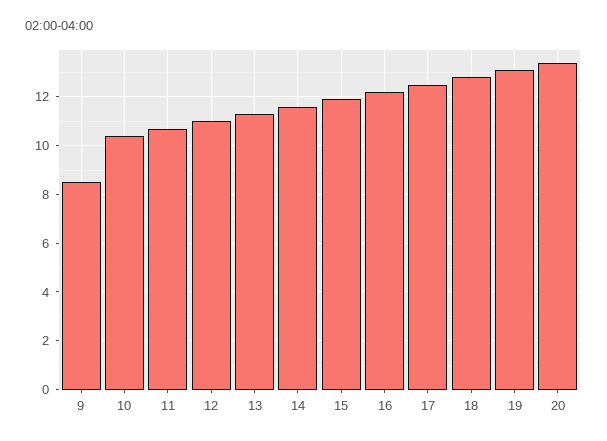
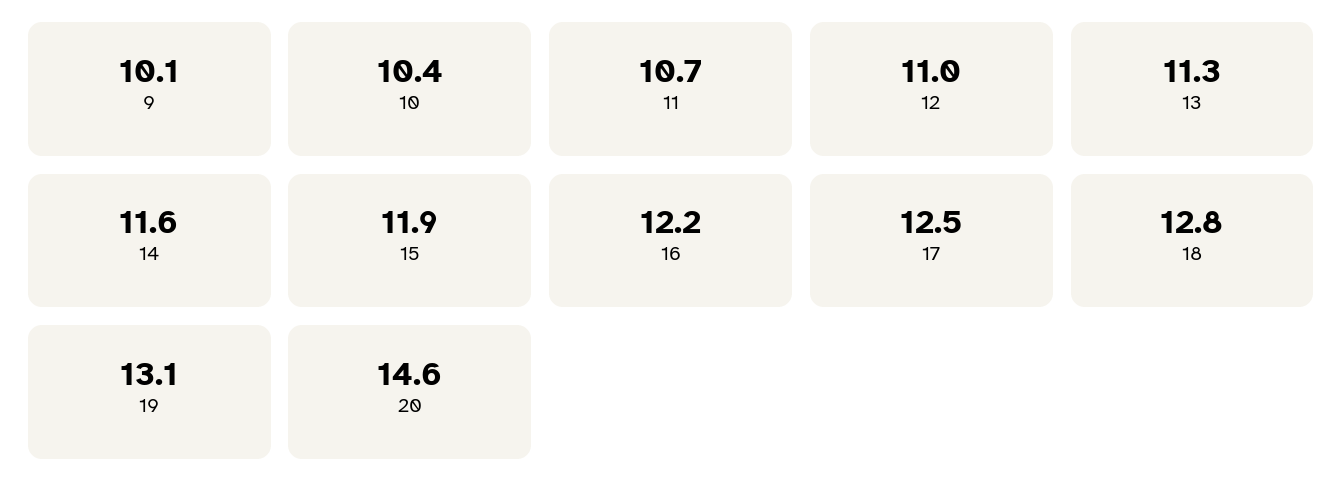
9: 8.5 -> 10.1
20: 13.5 -> 14.6

